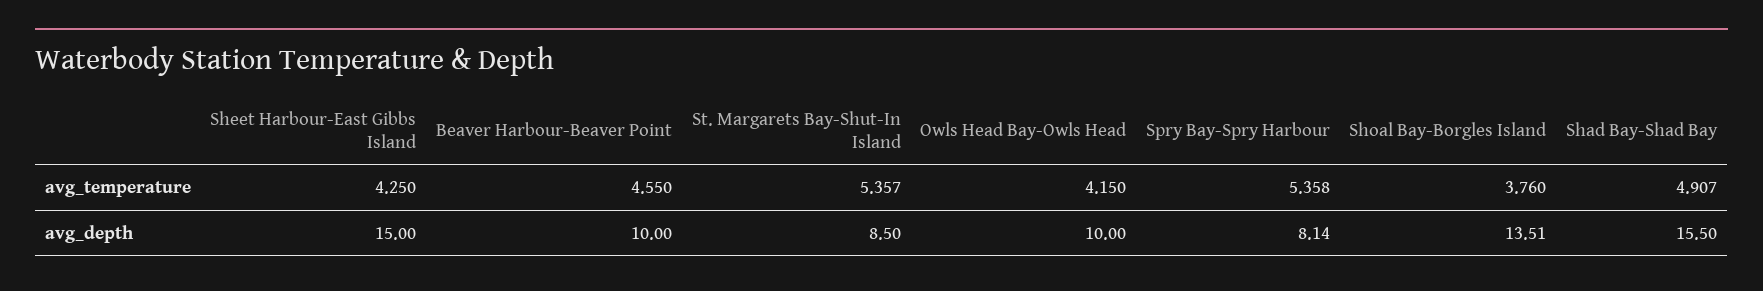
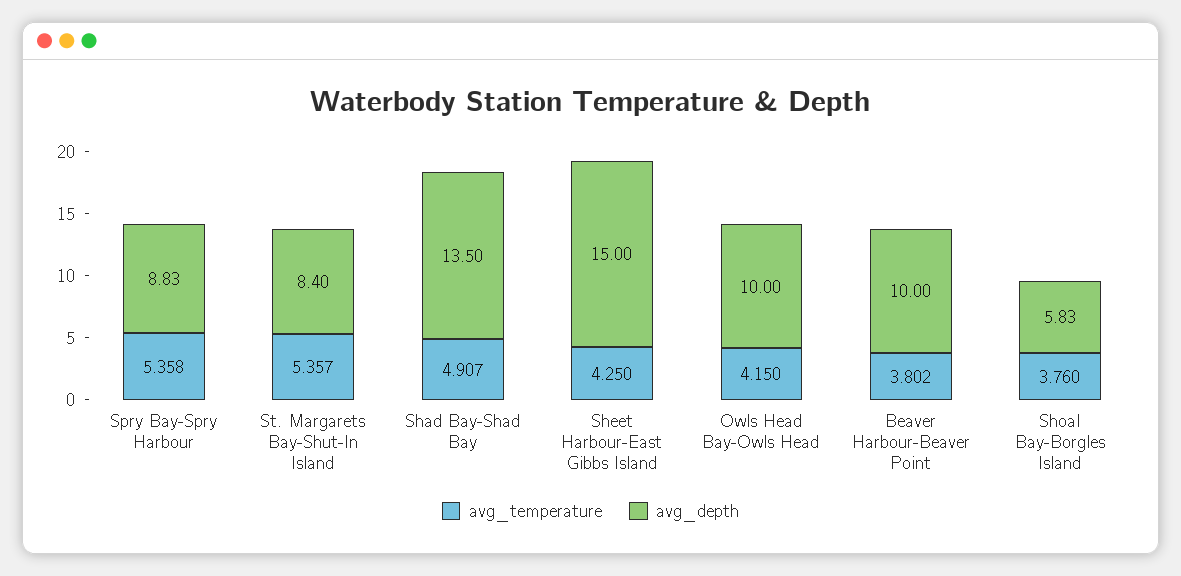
avg_temperature, Beaver Harbour-Beaver Point: 4.55 -> 3.802
avg_depth, St. Margarets Bay-Shut-In Island: 8.5 -> 8.4
avg_depth, Spry Bay-Spry Harbour: 8.14 -> 8.83
avg_depth, Shoal Bay-Borgles Island: 13.51 -> 5.83
avg_depth, Shad Bay-Shad Bay: 15.5 -> 13.5

